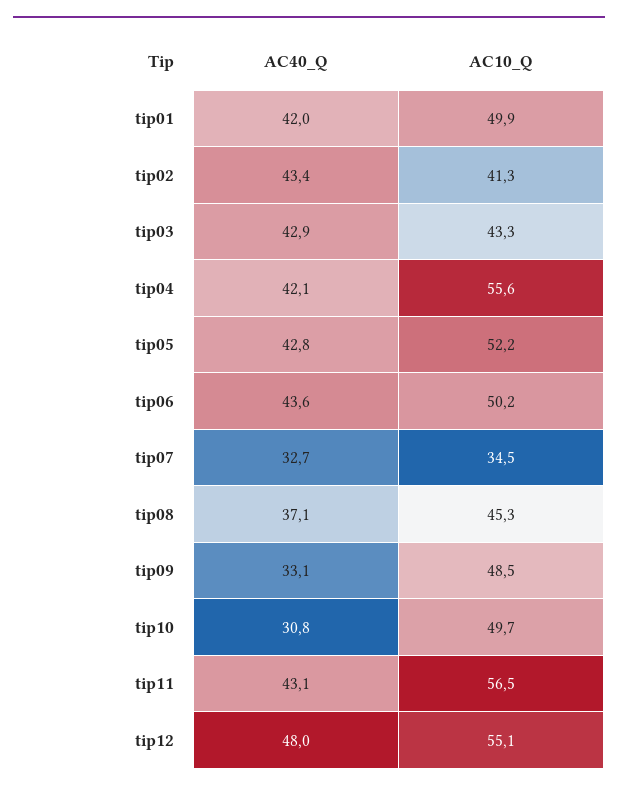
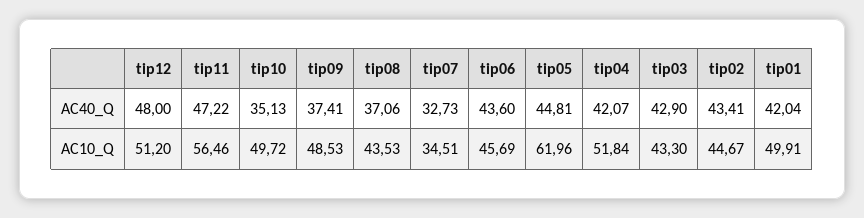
AC10_Q, tip02: 41.3 -> 44.67
AC10_Q, tip04: 55.6 -> 51.84
AC40_Q, tip05: 42.8 -> 44.81
AC10_Q, tip05: 52.2 -> 61.96
AC10_Q, tip06: 50.2 -> 45.69
AC10_Q, tip08: 45.3 -> 43.53
AC40_Q, tip09: 33.1 -> 37.41
AC40_Q, tip10: 30.8 -> 35.13
AC40_Q, tip11: 43.1 -> 47.22
AC10_Q, tip12: 55.1 -> 51.2

